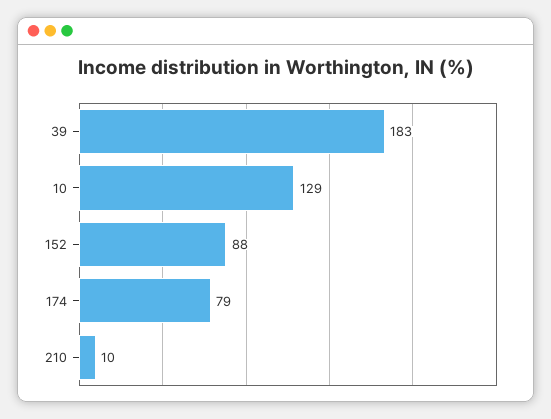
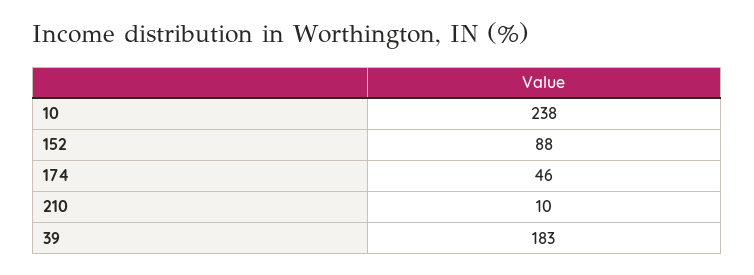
10: 129 -> 238
174: 79 -> 46

